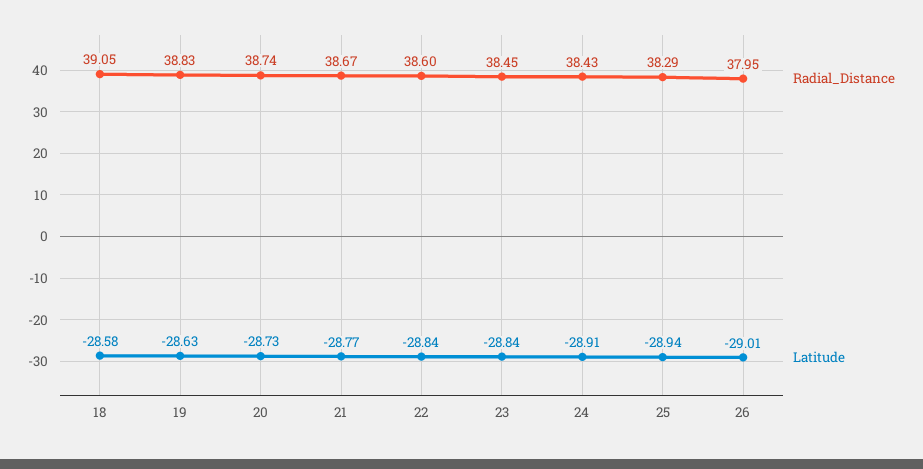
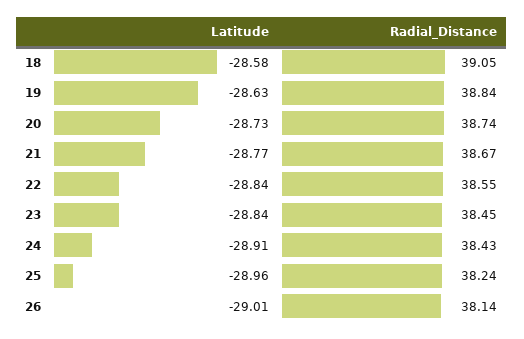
Radial_Distance, 19: 38.83 -> 38.84
Radial_Distance, 22: 38.6 -> 38.55
Radial_Distance, 25: 38.29 -> 38.24
Latitude, 25: -28.94 -> -28.96
Radial_Distance, 26: 37.95 -> 38.14

